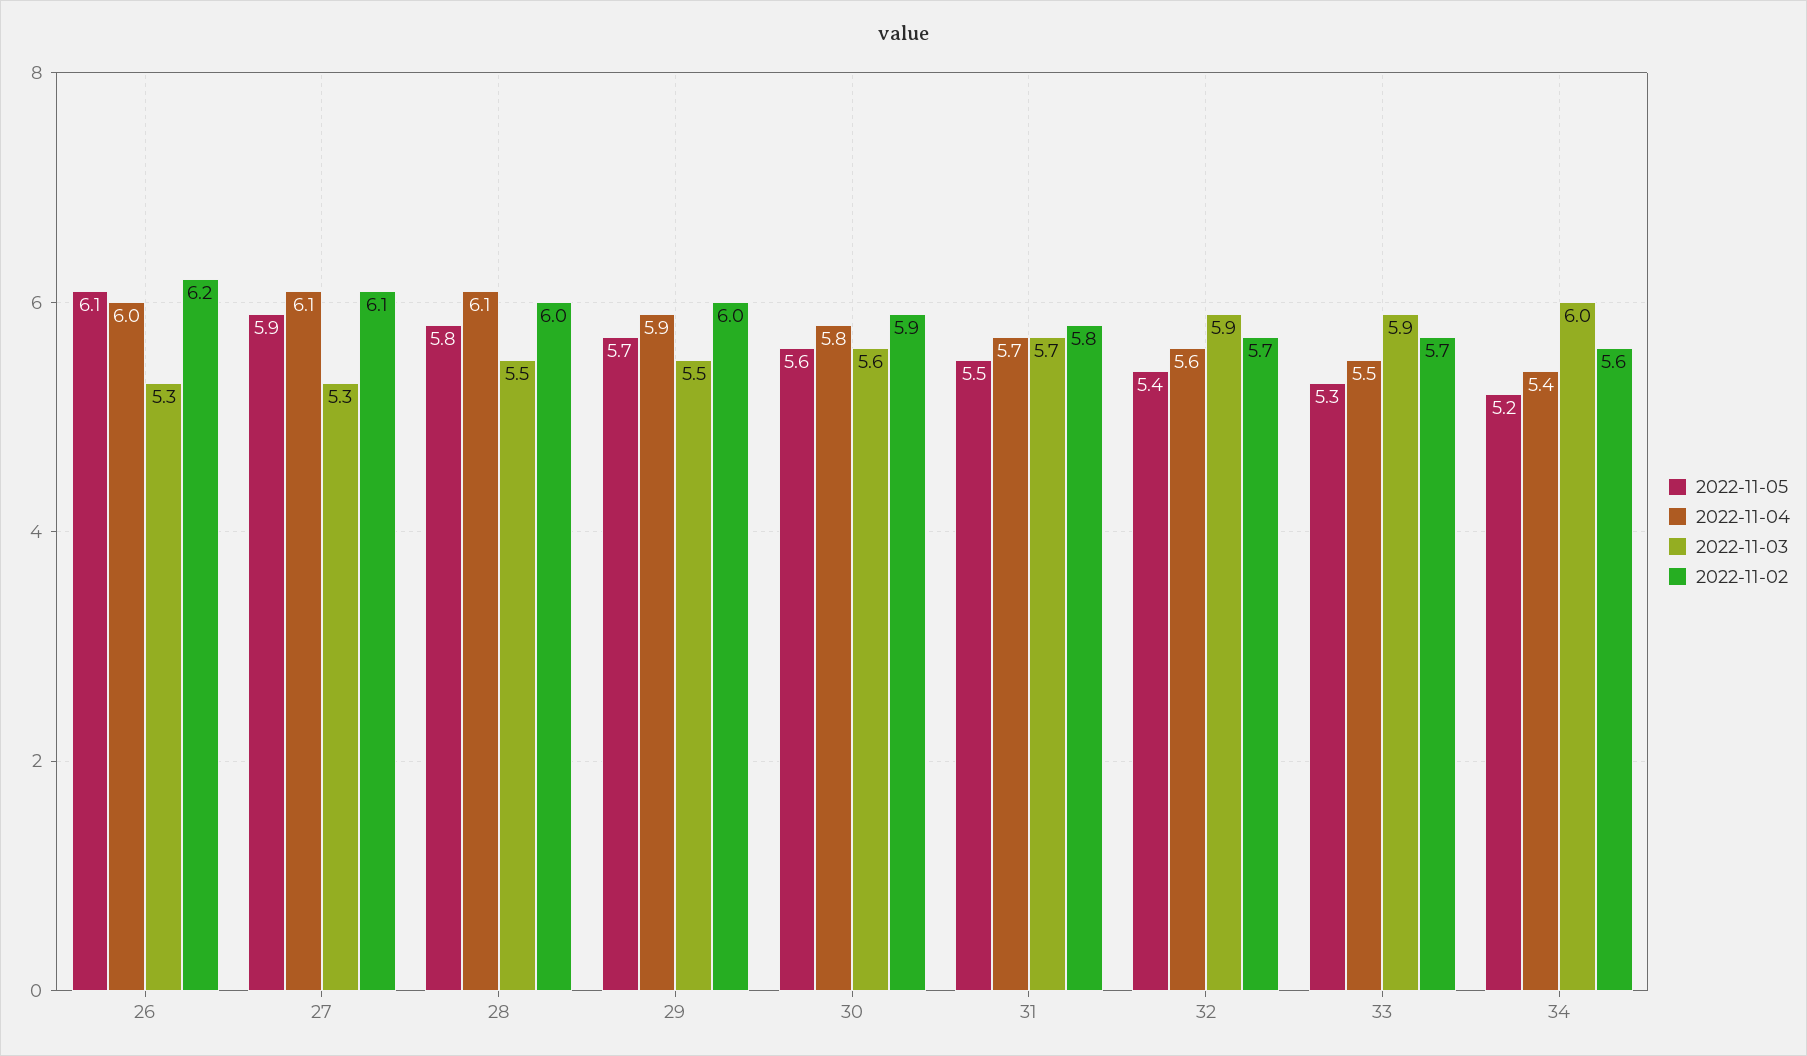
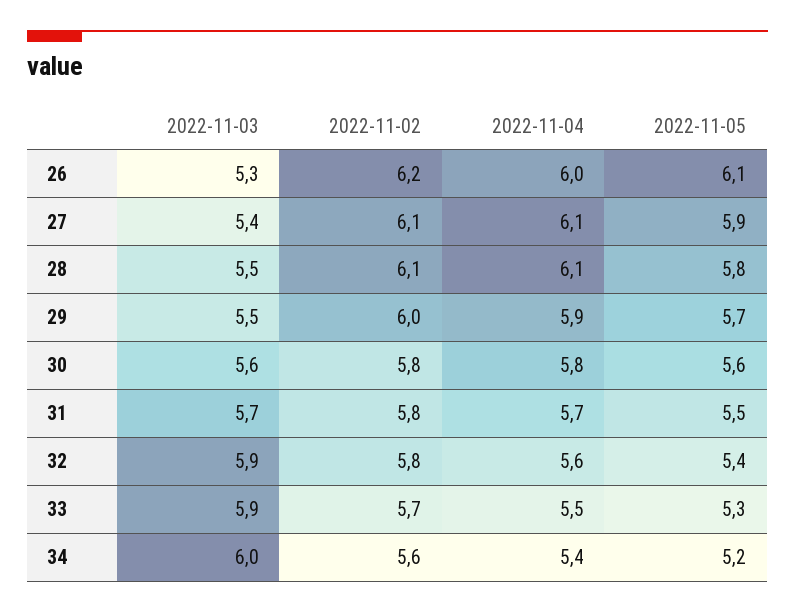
2022-11-03, 27: 5.3 -> 5.4
2022-11-02, 28: 6 -> 6.1
2022-11-02, 30: 5.9 -> 5.8
2022-11-02, 32: 5.7 -> 5.8

